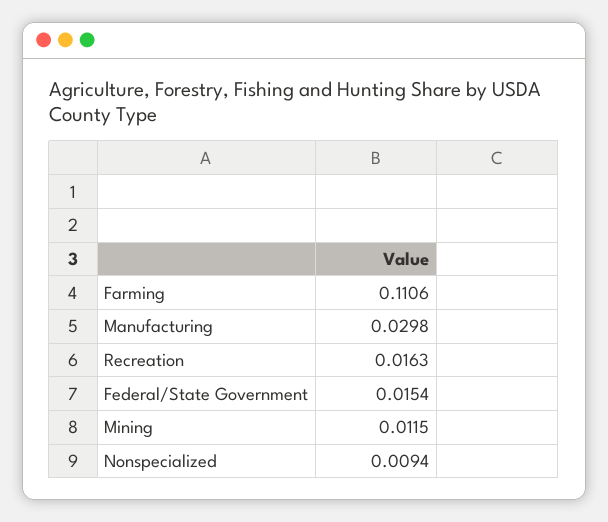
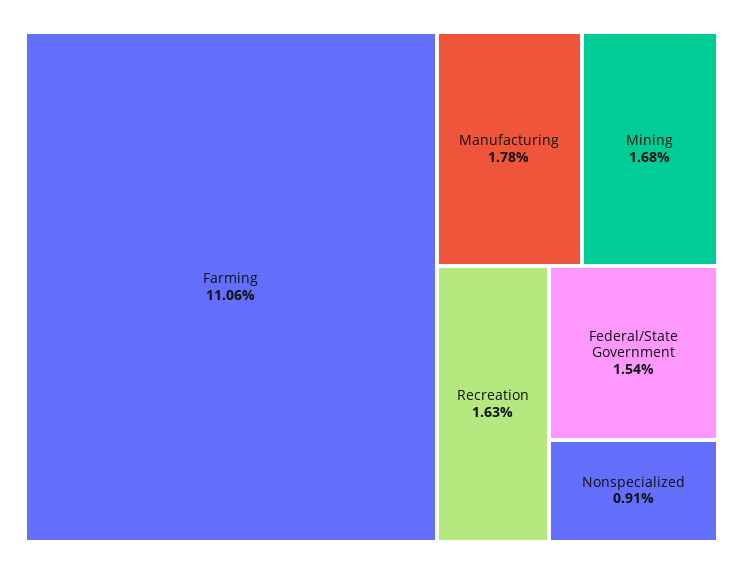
Manufacturing: 0.0298 -> 0.0178
Mining: 0.0115 -> 0.0168
Nonspecialized: 0.0094 -> 0.0091

